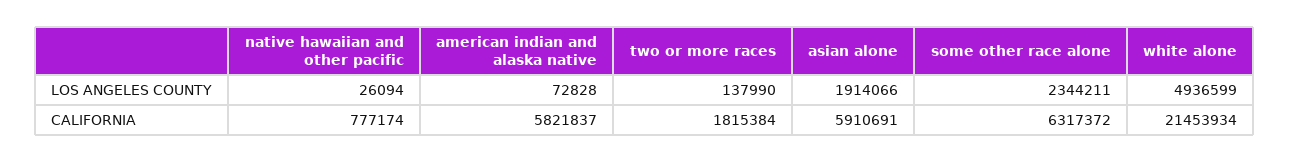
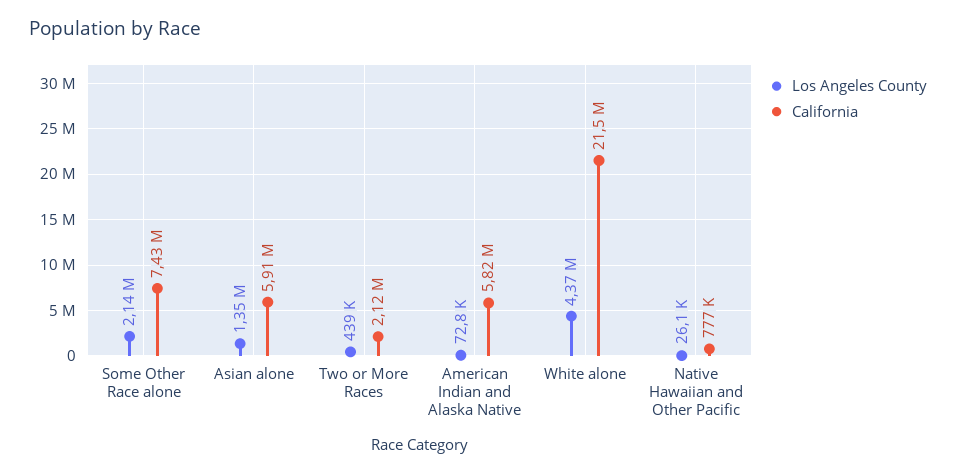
LOS ANGELES COUNTY, two or more races: 137990 -> 439000
LOS ANGELES COUNTY, asian alone: 1914066 -> 1350000
LOS ANGELES COUNTY, some other race alone: 2344211 -> 2140000
LOS ANGELES COUNTY, white alone: 4936599 -> 4370000
CALIFORNIA, two or more races: 1815384 -> 2120000
CALIFORNIA, some other race alone: 6317372 -> 7430000

